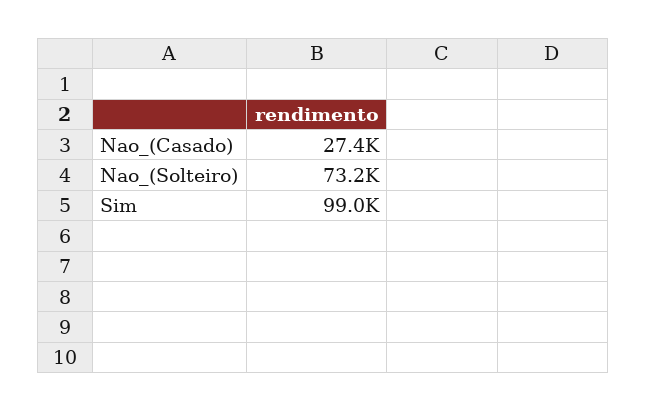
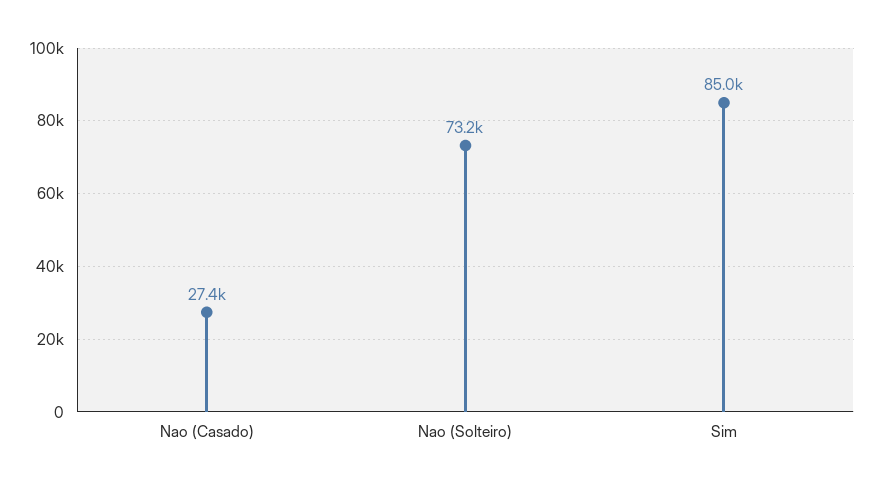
Sim: 99000 -> 85000

